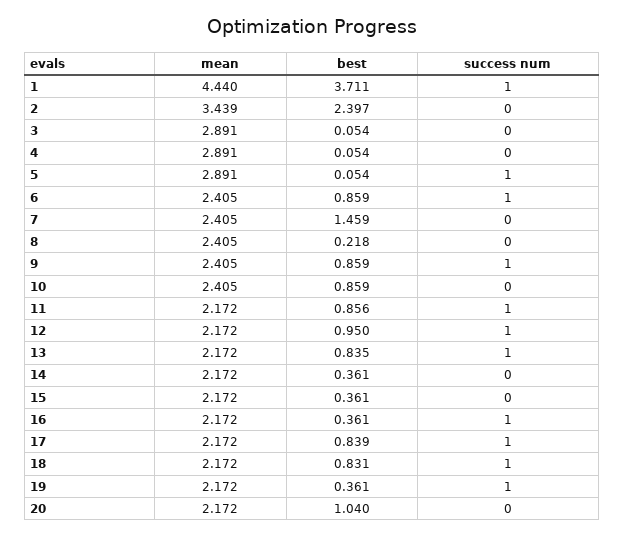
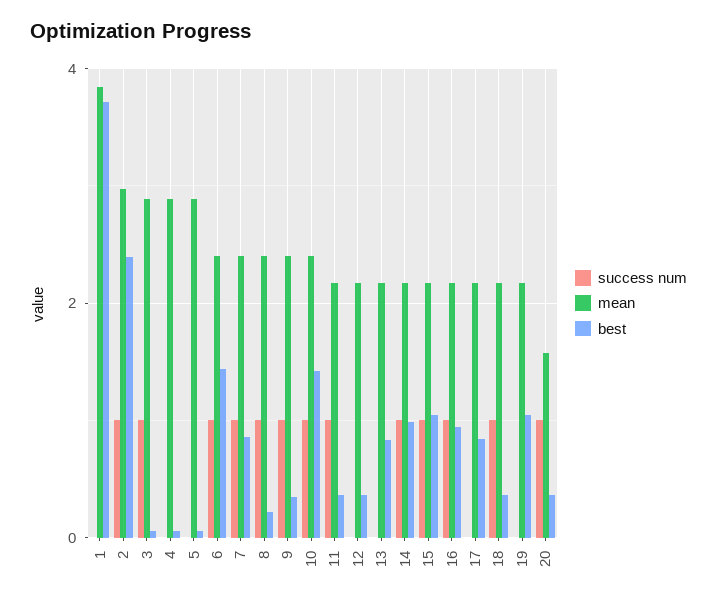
mean, 1: 4.44 -> 3.8
success num, 1: 1 -> 0
mean, 2: 3.439 -> 3
success num, 2: 0 -> 1
success num, 3: 0 -> 1
success num, 5: 1 -> 0
best, 6: 0.859 -> 1.4
best, 7: 1.459 -> 0.8
success num, 7: 0 -> 1
success num, 8: 0 -> 1
best, 9: 0.859 -> 0.4
best, 10: 0.859 -> 1.4
success num, 10: 0 -> 1
best, 11: 0.856 -> 0.4
best, 12: 0.95 -> 0.4
success num, 12: 1 -> 0
success num, 13: 1 -> 0
best, 14: 0.361 -> 1
success num, 14: 0 -> 1
best, 15: 0.361 -> 1
success num, 15: 0 -> 1
best, 16: 0.361 -> 1
success num, 17: 1 -> 0
best, 18: 0.831 -> 0.4
best, 19: 0.361 -> 1
success num, 19: 1 -> 0
mean, 20: 2.172 -> 1.6
best, 20: 1.04 -> 0.4
success num, 20: 0 -> 1

